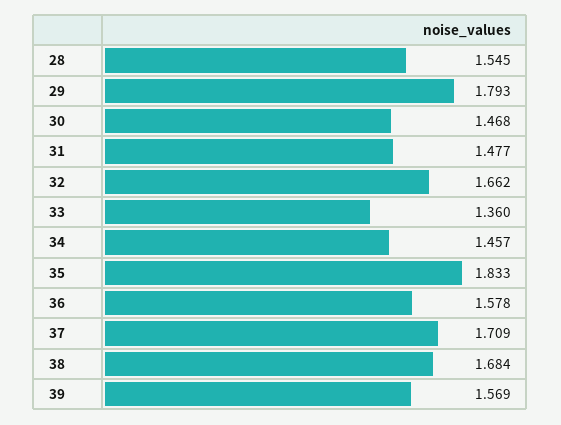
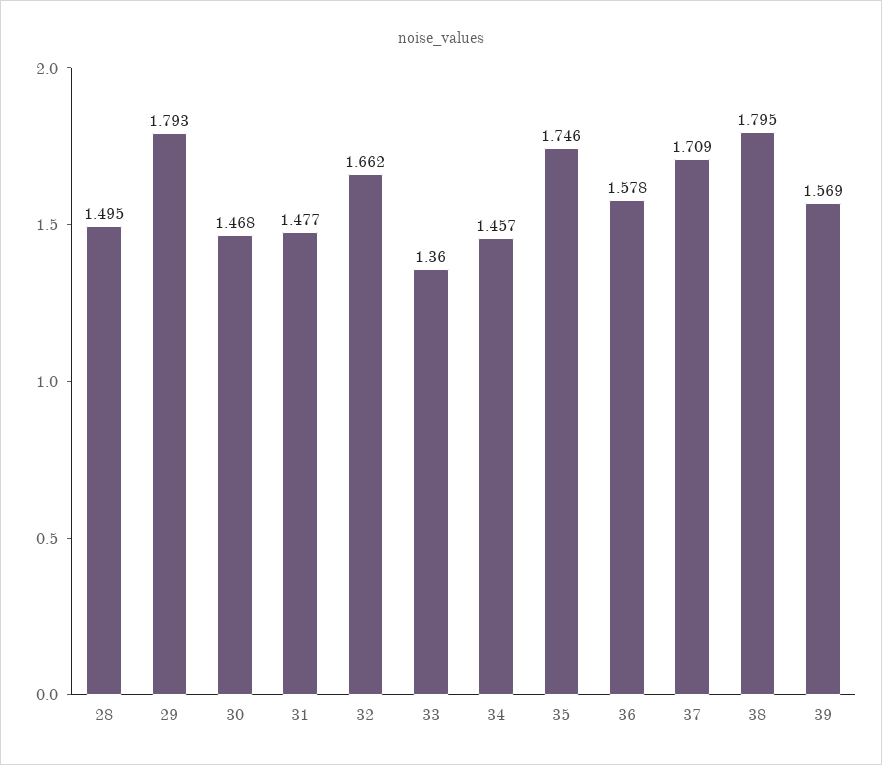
28: 1.545 -> 1.495
35: 1.833 -> 1.746
38: 1.684 -> 1.795

